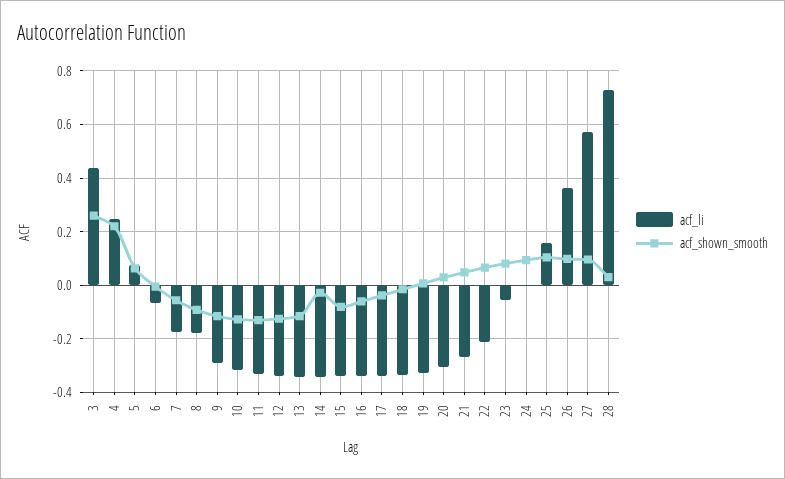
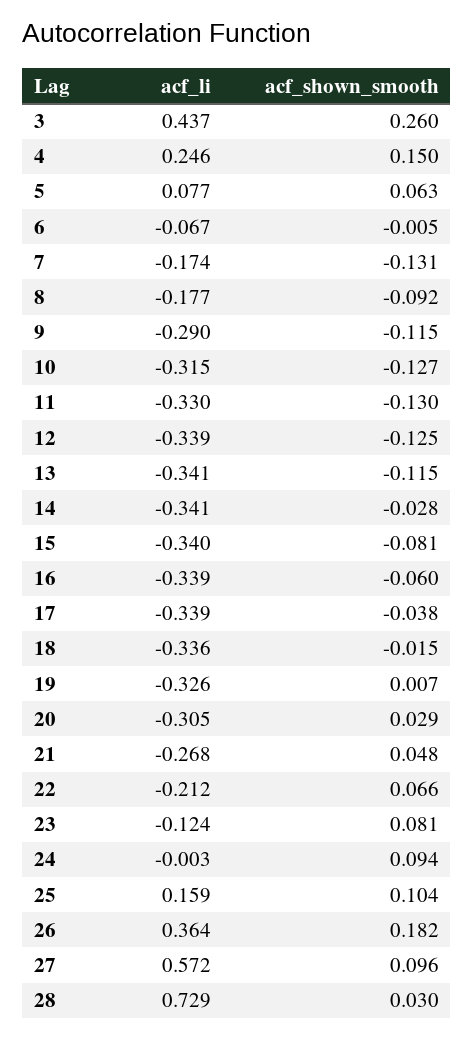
acf_shown_smooth, 4: 0.225 -> 0.15
acf_shown_smooth, 7: -0.05 -> -0.131
acf_li, 23: -0.05 -> -0.124
acf_shown_smooth, 26: 0.1 -> 0.182

